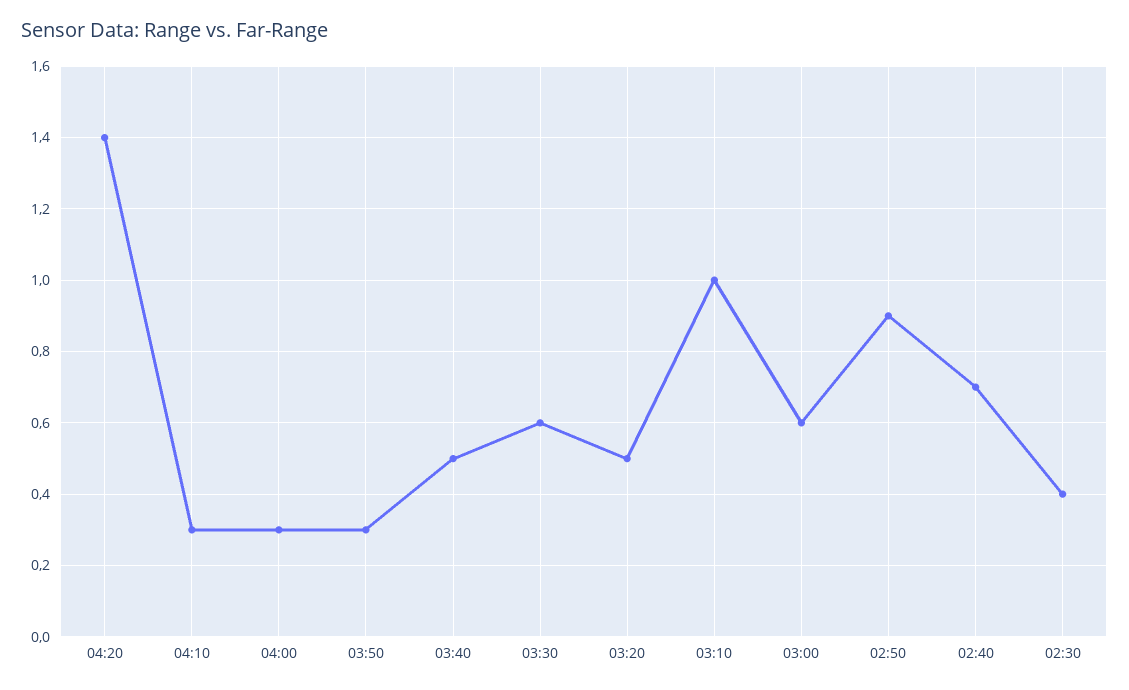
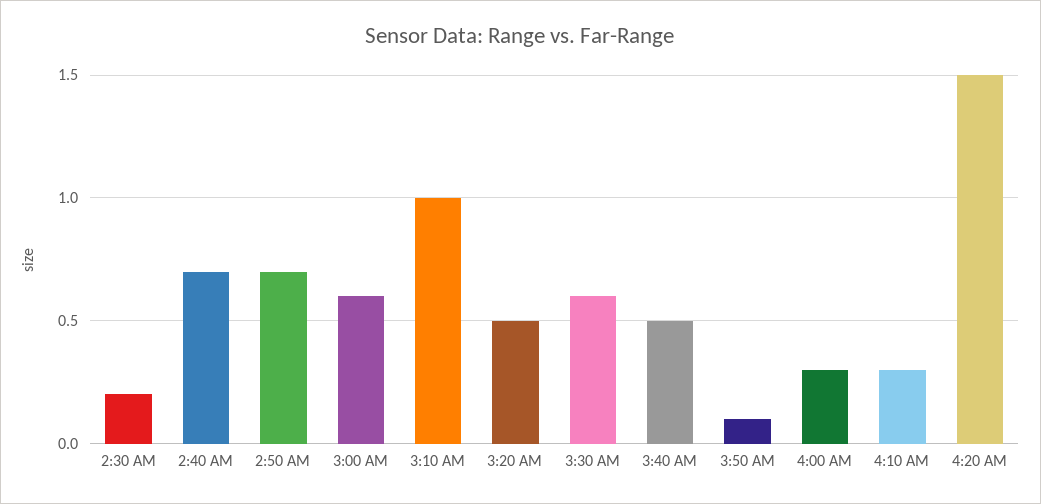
04:20: 1.4 -> 1.5
03:50: 0.3 -> 0.1
02:50: 0.9 -> 0.7
02:30: 0.4 -> 0.2

